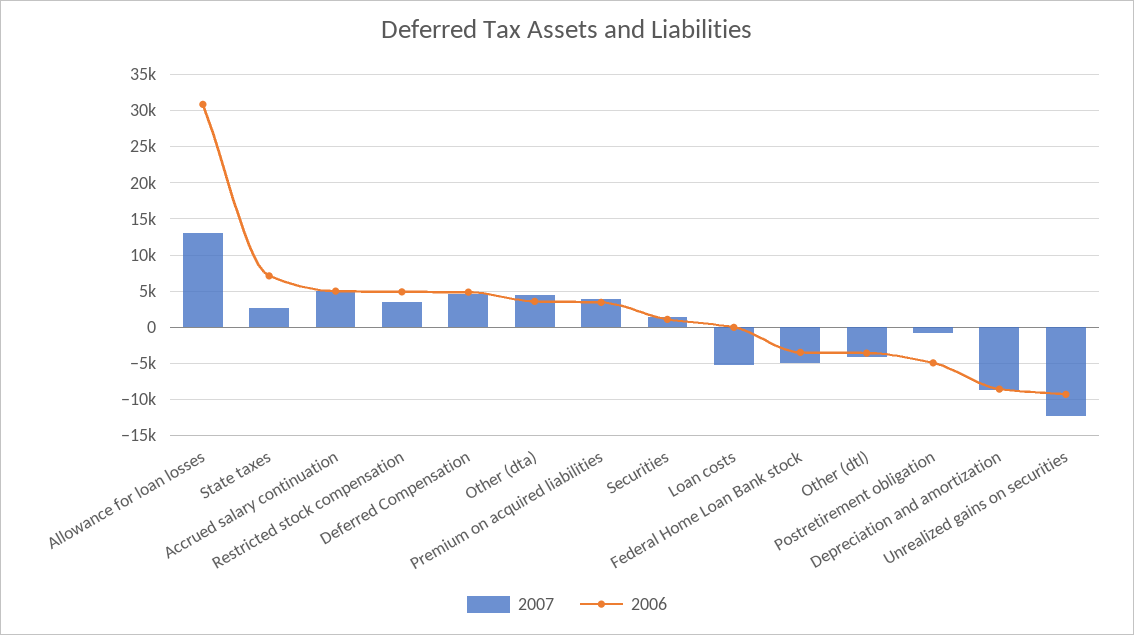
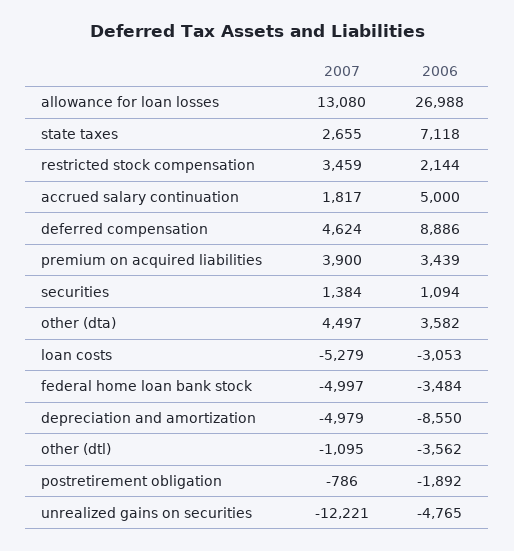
2006, Allowance for loan losses: 31000 -> 26988
2007, Accrued salary continuation: 5000 -> 1817
2006, Restricted stock compensation: 5000 -> 2144
2006, Deferred Compensation: 5000 -> 8886
2006, Loan costs: 0 -> -3053
2007, Other (dtl): -4000 -> -1095
2006, Postretirement obligation: -5000 -> -1892
2007, Depreciation and amortization: -9000 -> -4979
2006, Unrealized gains on securities: -9000 -> -4765

